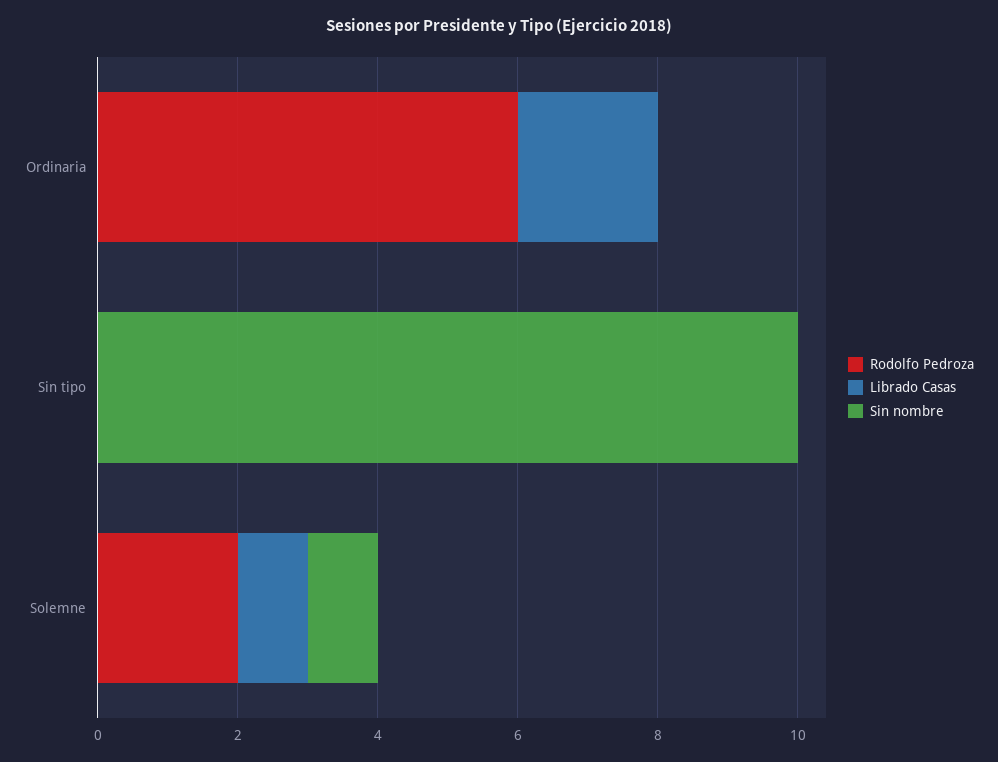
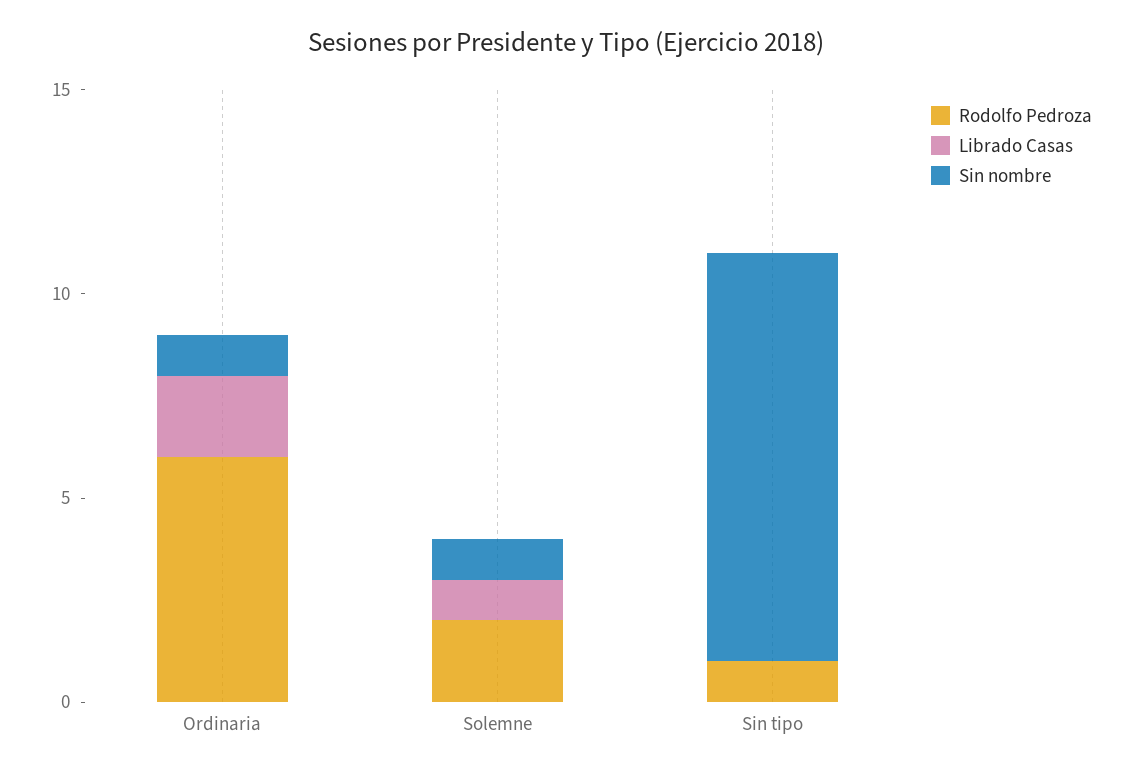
Sin nombre, Ordinaria: 0 -> 1
Rodolfo Pedroza, Sin tipo: 0 -> 1

